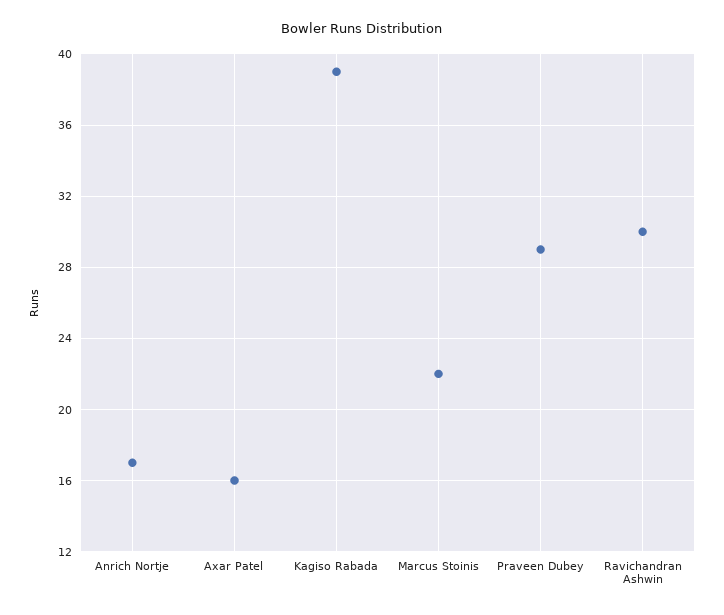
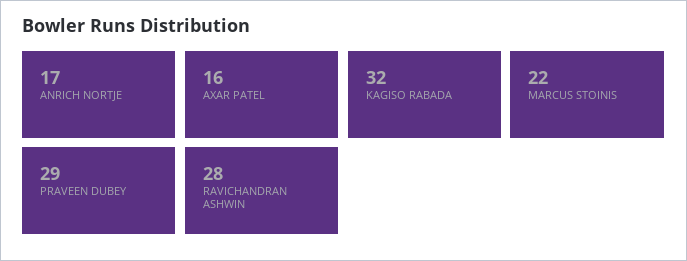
Kagiso Rabada: 39 -> 32
Ravichandran Ashwin: 30 -> 28

